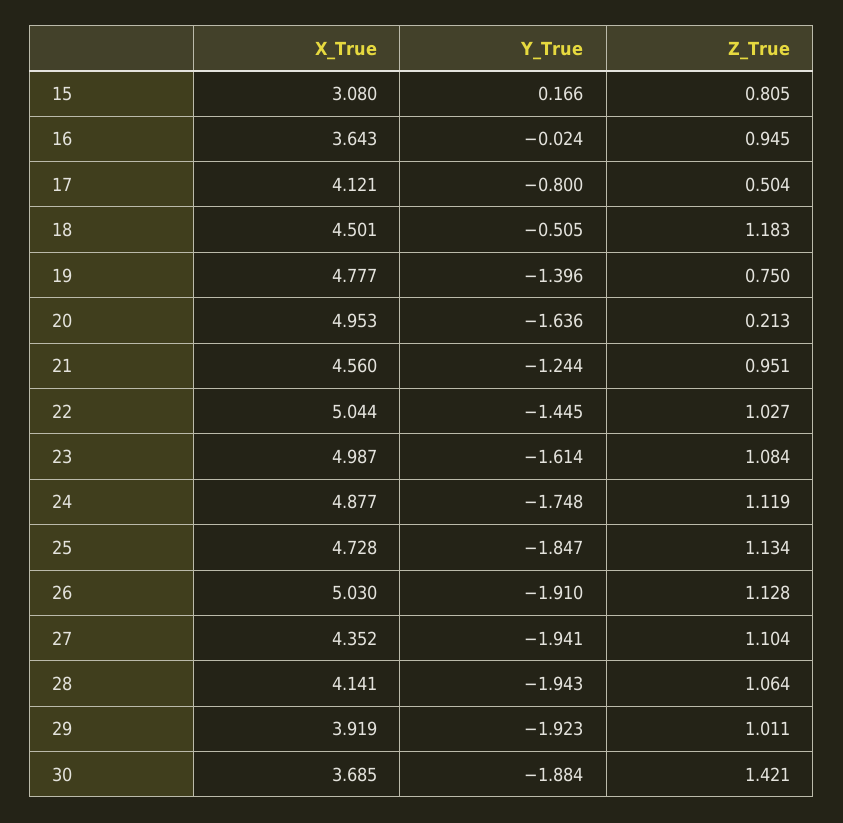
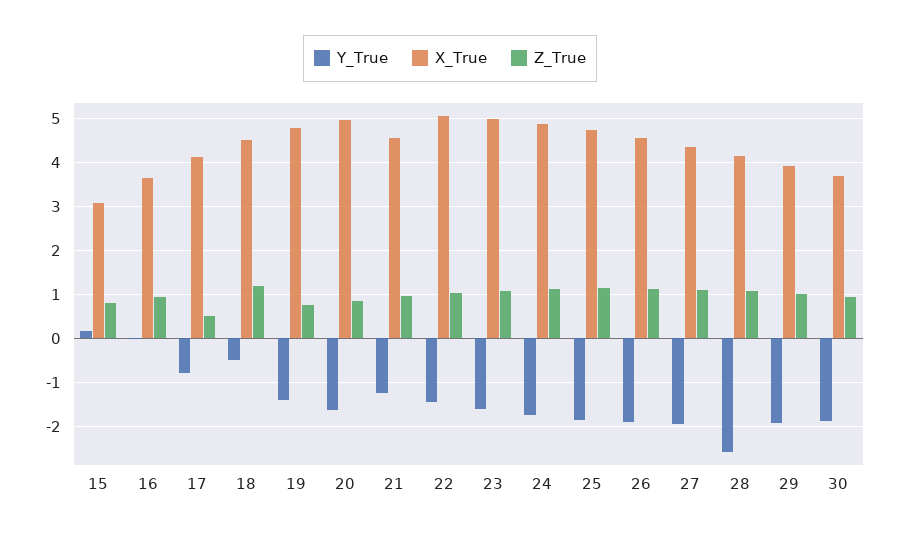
Z_True, 20: 0.213 -> 0.8
X_True, 26: 5.03 -> 4.6
Y_True, 28: -1.943 -> -2.6
Z_True, 30: 1.421 -> 1

